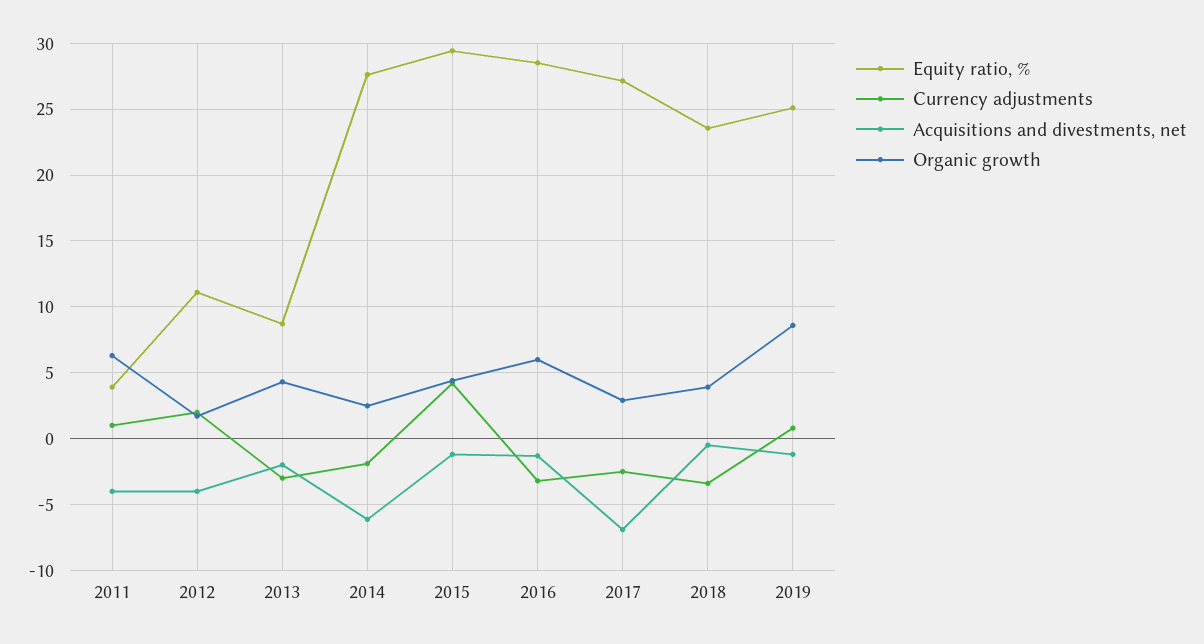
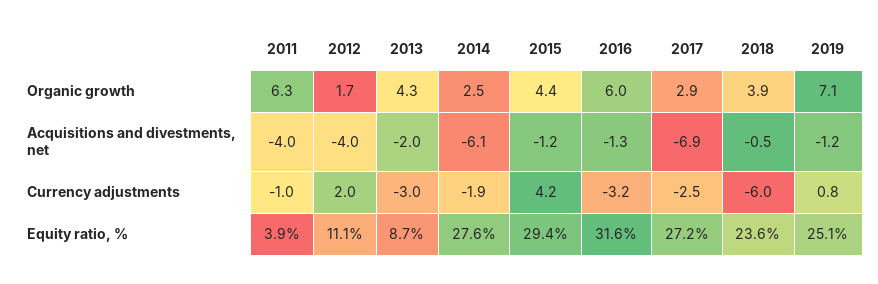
Currency adjustments, 2011: 1 -> -1
Equity ratio, %, 2016: 28.5 -> 31.6
Currency adjustments, 2018: -3.5 -> -6
Organic growth, 2019: 8.5 -> 7.1

